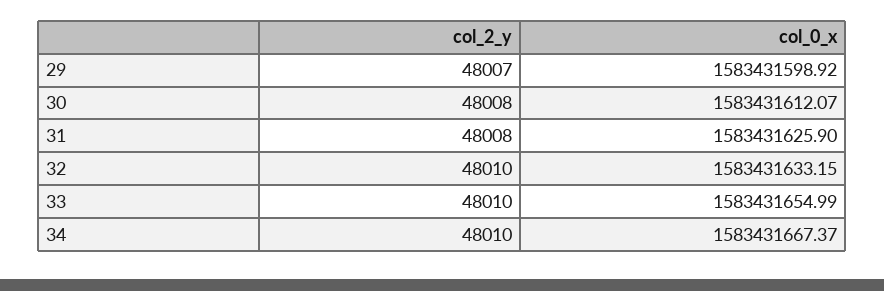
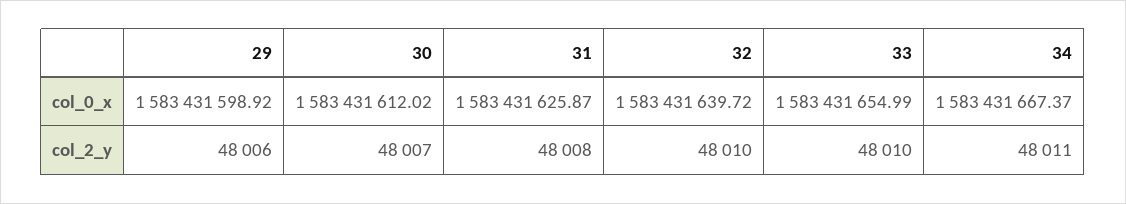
col_2_y, 29: 48007 -> 48006
col_2_y, 30: 48008 -> 48007
col_0_x, 30: 1583431612.07 -> 1583431612.02
col_0_x, 31: 1583431625.9 -> 1583431625.87
col_0_x, 32: 1583431633.15 -> 1583431639.72
col_2_y, 34: 48010 -> 48011

